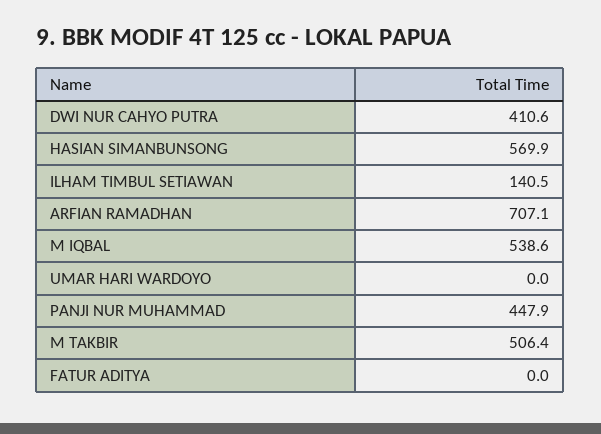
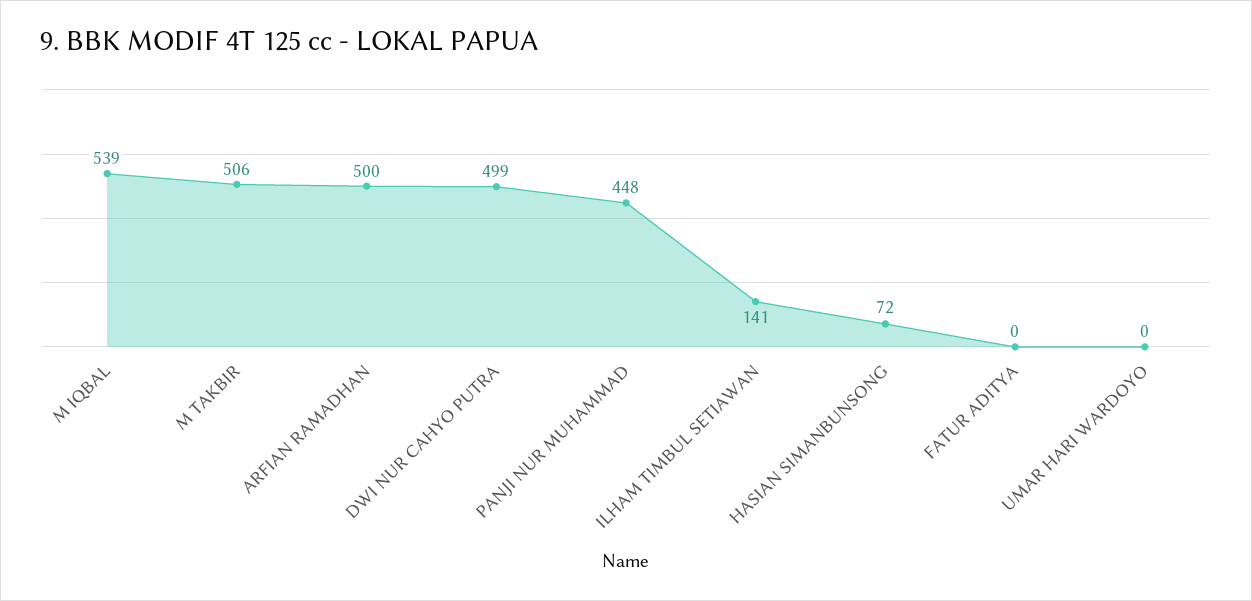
DWI NUR CAHYO PUTRA: 410.6 -> 499
HASIAN SIMANBUNSONG: 569.9 -> 72
ARFIAN RAMADHAN: 707.1 -> 500

